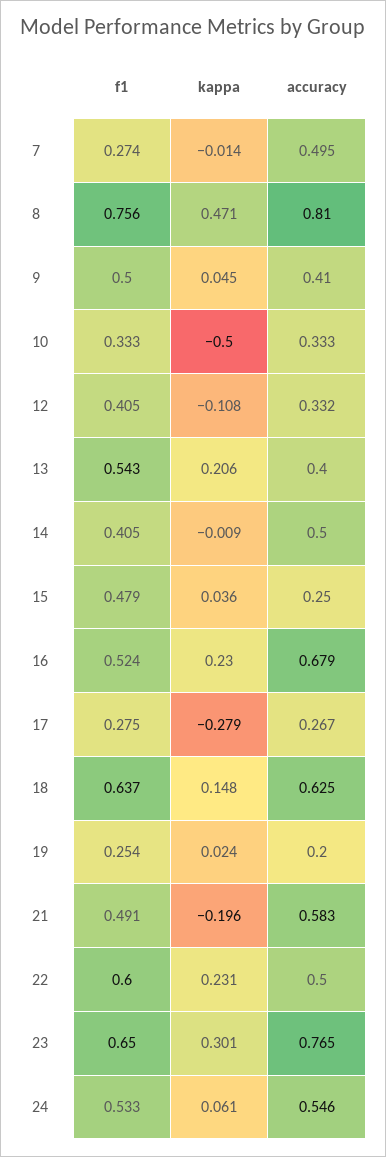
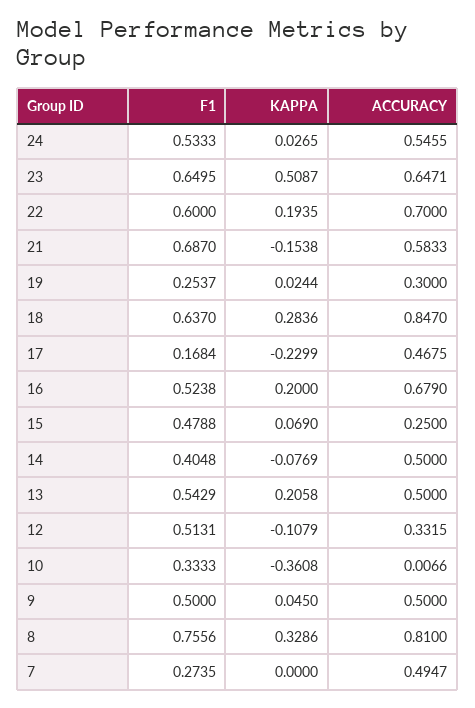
kappa, 7: -0.014 -> 0
kappa, 8: 0.471 -> 0.3286
accuracy, 9: 0.41 -> 0.5
kappa, 10: -0.5 -> -0.3608
accuracy, 10: 0.333 -> 0.0066
f1, 12: 0.405 -> 0.5131
accuracy, 13: 0.4 -> 0.5
kappa, 14: -0.009 -> -0.0769
kappa, 15: 0.036 -> 0.069
kappa, 16: 0.23 -> 0.2
f1, 17: 0.275 -> 0.1684
kappa, 17: -0.279 -> -0.2299
accuracy, 17: 0.267 -> 0.4675
kappa, 18: 0.148 -> 0.2836
accuracy, 18: 0.625 -> 0.847
accuracy, 19: 0.2 -> 0.3
f1, 21: 0.491 -> 0.687
kappa, 21: -0.196 -> -0.1538
kappa, 22: 0.231 -> 0.1935
accuracy, 22: 0.5 -> 0.7
kappa, 23: 0.301 -> 0.5087
accuracy, 23: 0.765 -> 0.6471
kappa, 24: 0.061 -> 0.0265

